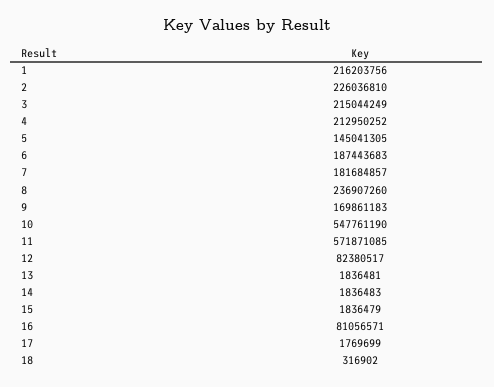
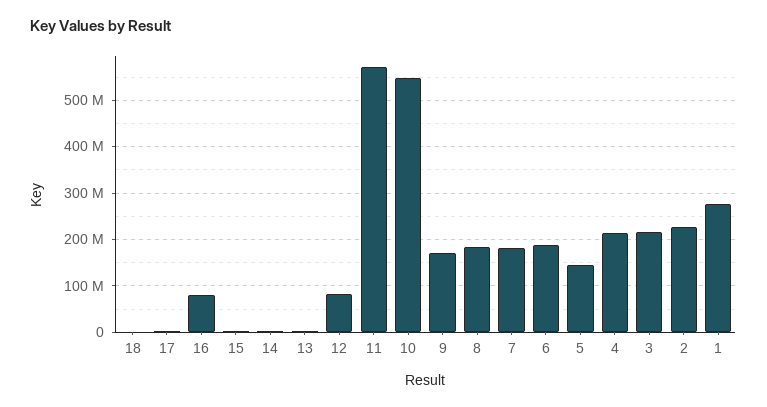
1: 216203756 -> 280000000
8: 236907260 -> 180000000

